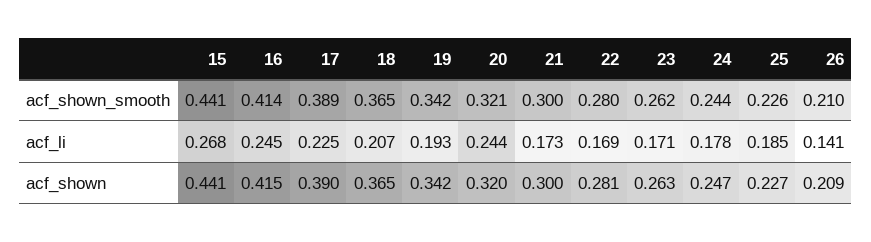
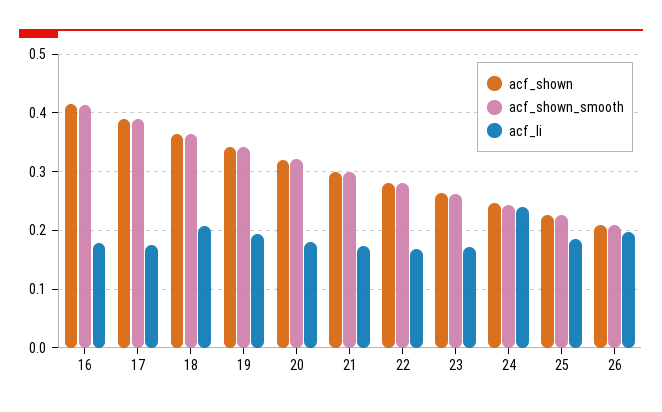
acf_shown_smooth, 15: 0.441 -> none
acf_li, 15: 0.268 -> none
acf_li, 16: 0.245 -> 0.18
acf_li, 17: 0.225 -> 0.18
acf_li, 20: 0.244 -> 0.18
acf_li, 24: 0.178 -> 0.24
acf_li, 26: 0.141 -> 0.2
acf_shown, 15: 0.441 -> none

